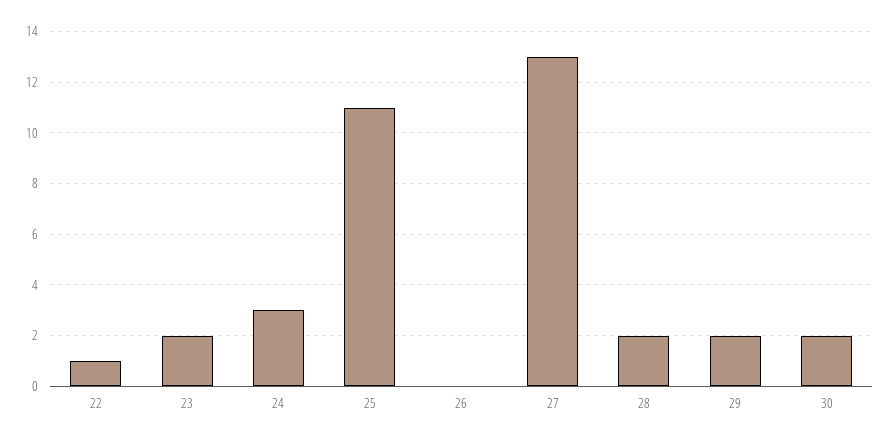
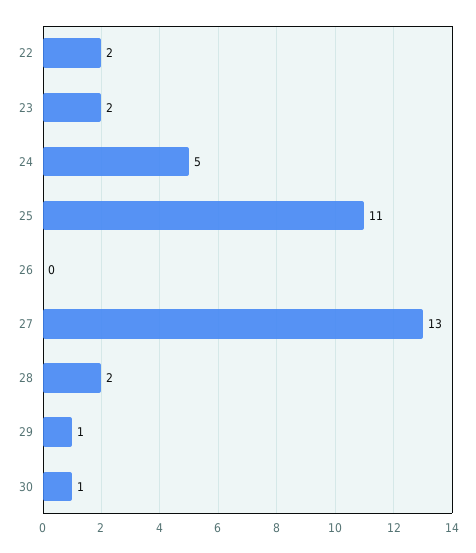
22: 1 -> 2
24: 3 -> 5
29: 2 -> 1
30: 2 -> 1

